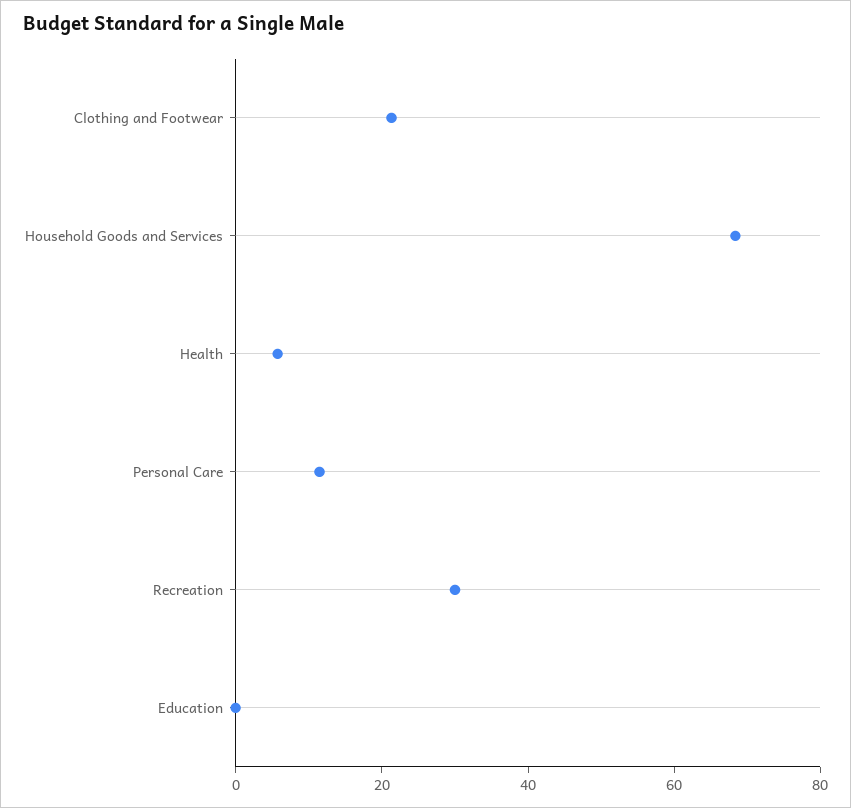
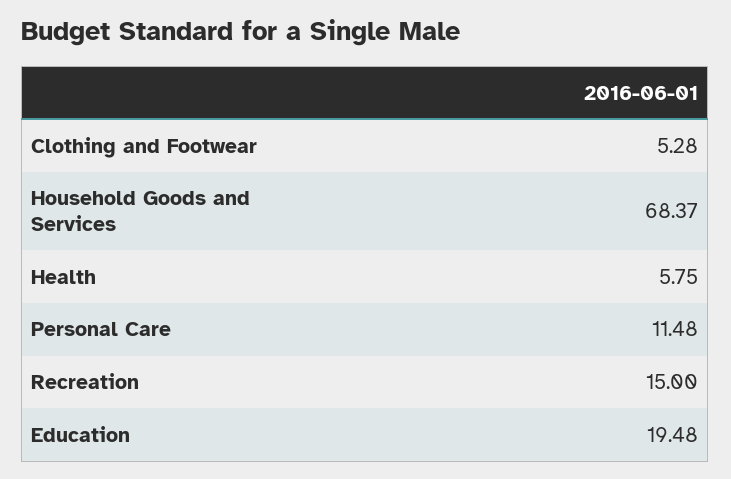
Clothing and Footwear: 20 -> 5.28
Recreation: 30 -> 15
Education: 0 -> 19.48

